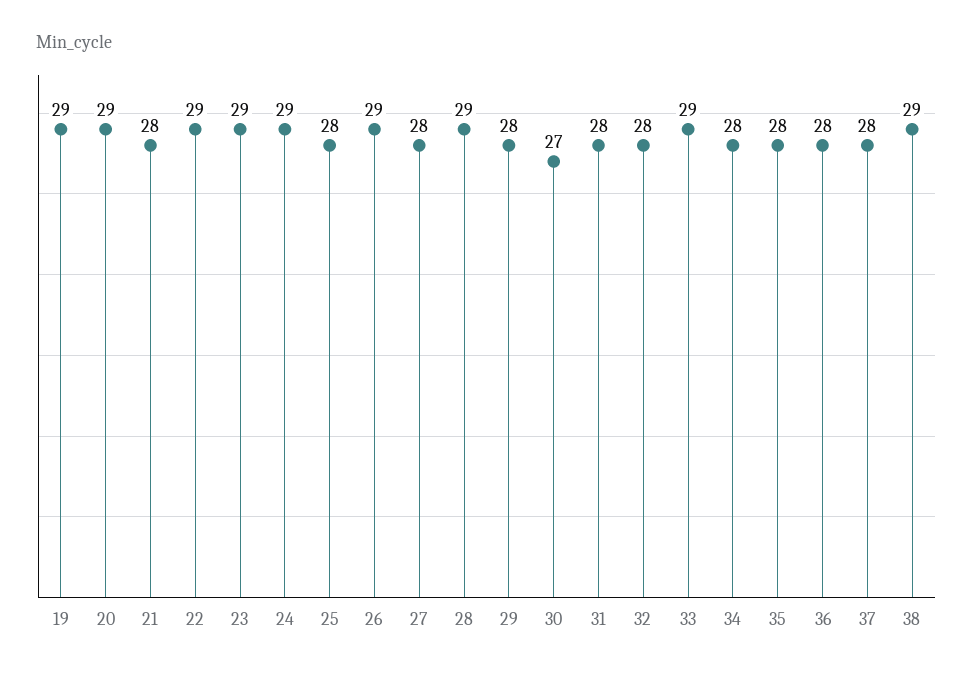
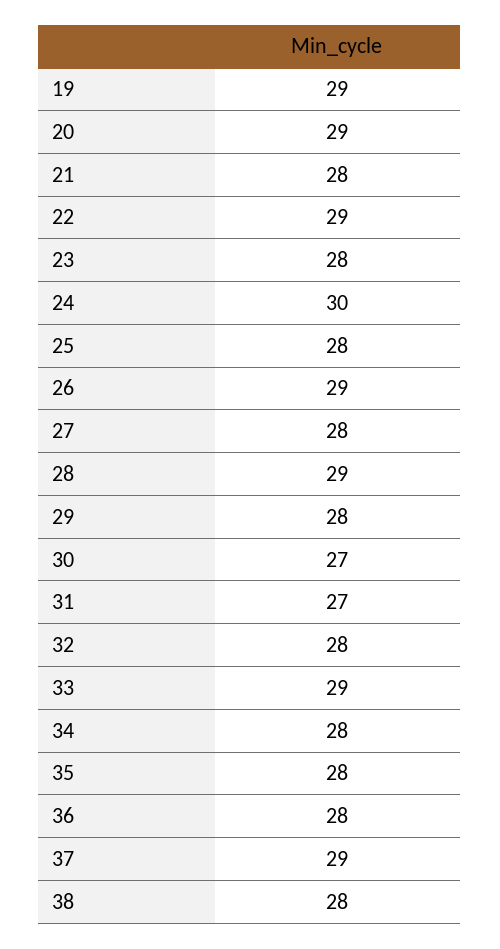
23: 29 -> 28
24: 29 -> 30
31: 28 -> 27
37: 28 -> 29
38: 29 -> 28

